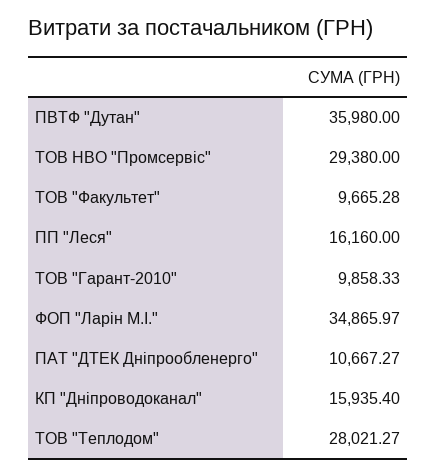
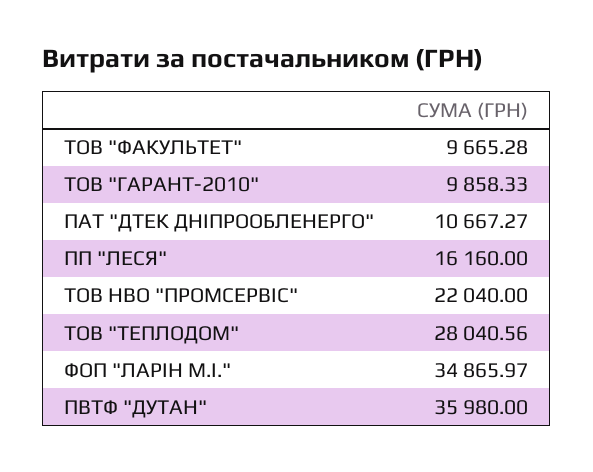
ТОВ НВО "Промсервіс": 29380 -> 22040
КП "Дніпроводоканал": 15935.4 -> none
ТОВ "Теплодом": 28021.27 -> 28040.56

